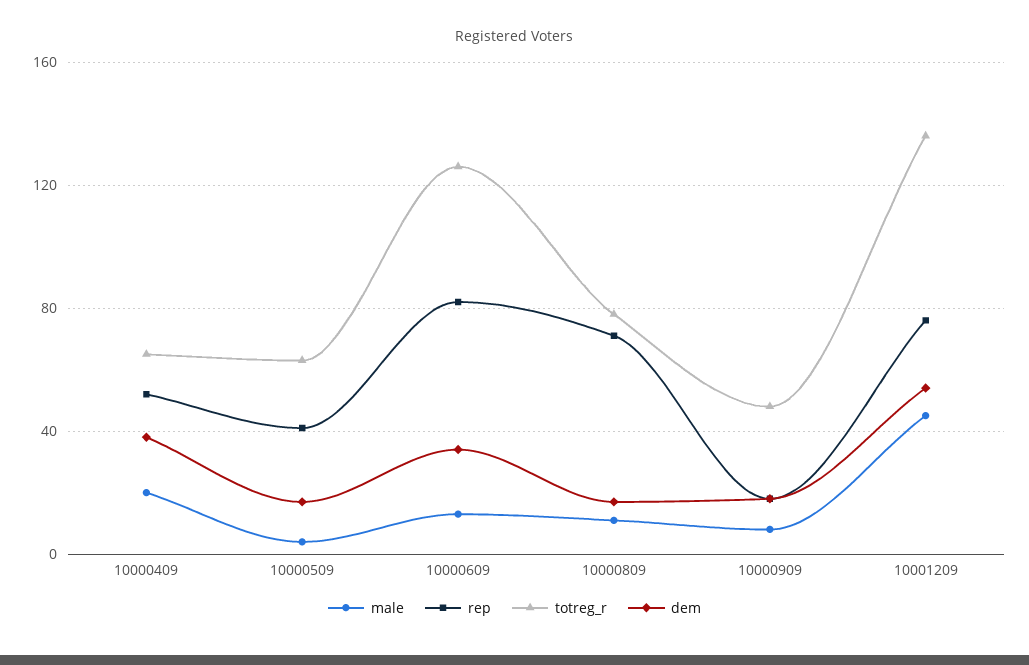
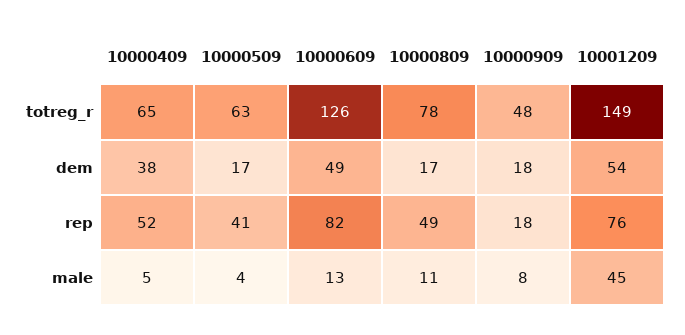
male, 10000409: 20 -> 5
dem, 10000609: 35 -> 49
rep, 10000809: 70 -> 49
totreg_r, 10001209: 135 -> 149

